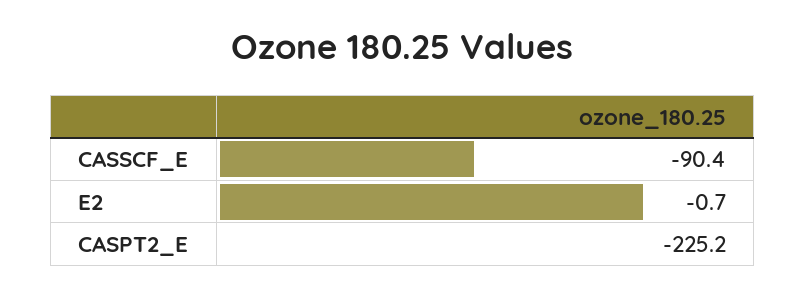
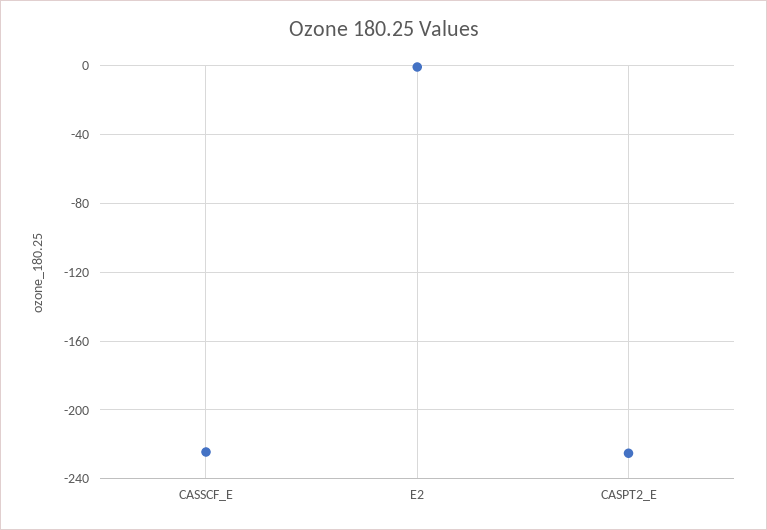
CASSCF_E: -90.4 -> -225

